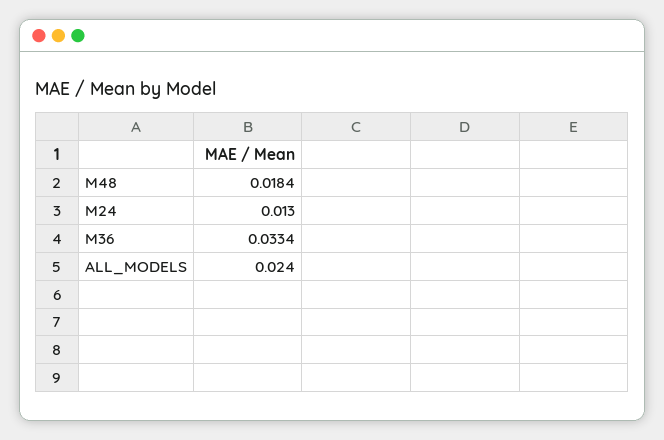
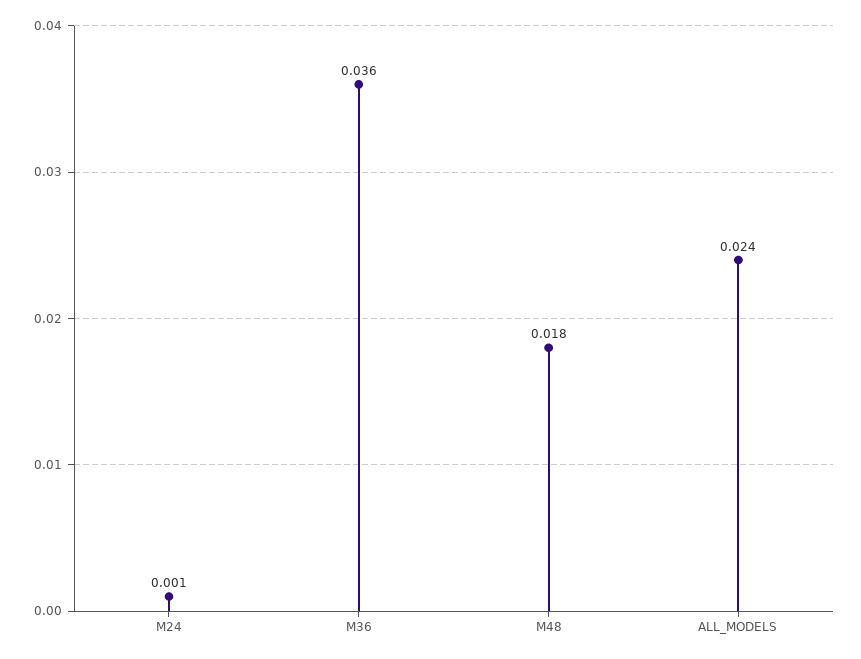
M24: 0.013 -> 0.001
M36: 0.0334 -> 0.036

